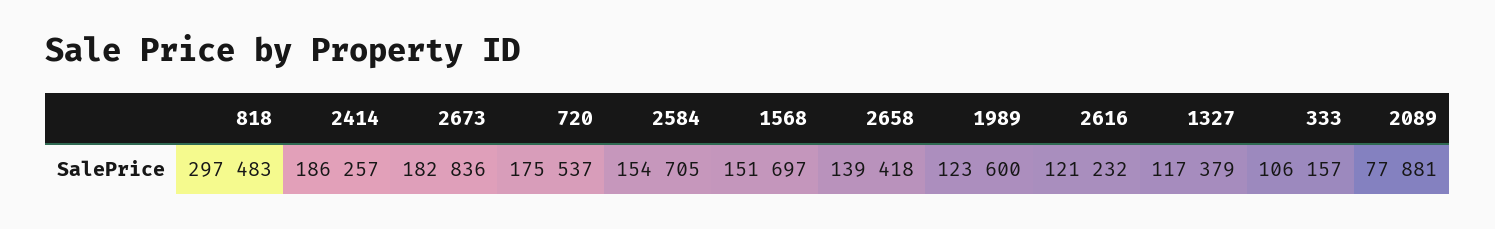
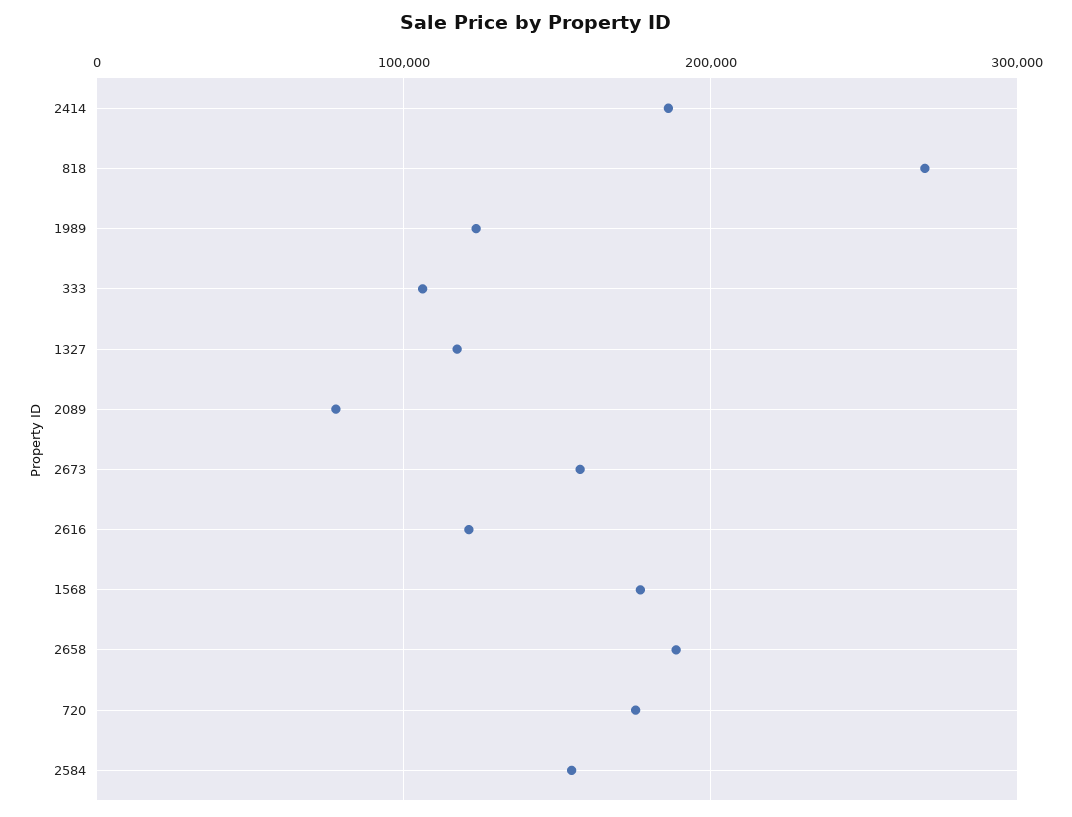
818: 297483 -> 270000
2673: 182836 -> 160000
1568: 151697 -> 180000
2658: 139418 -> 190000

